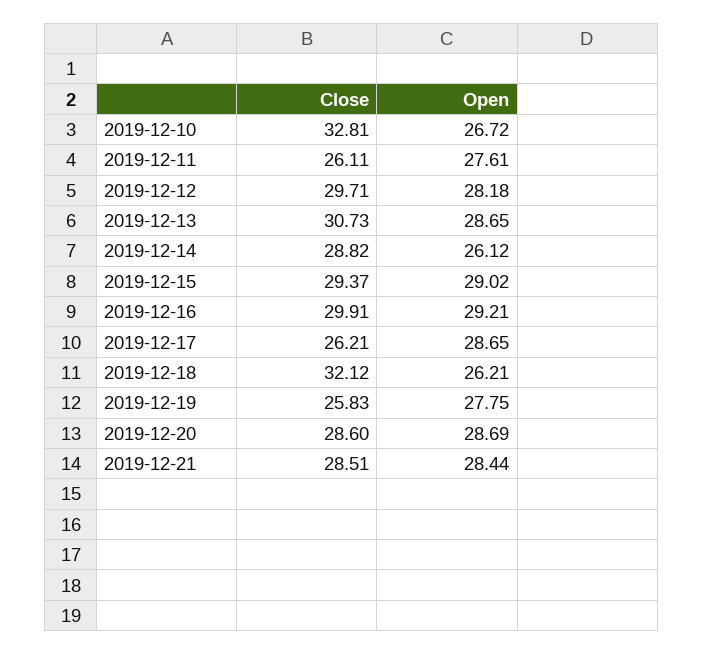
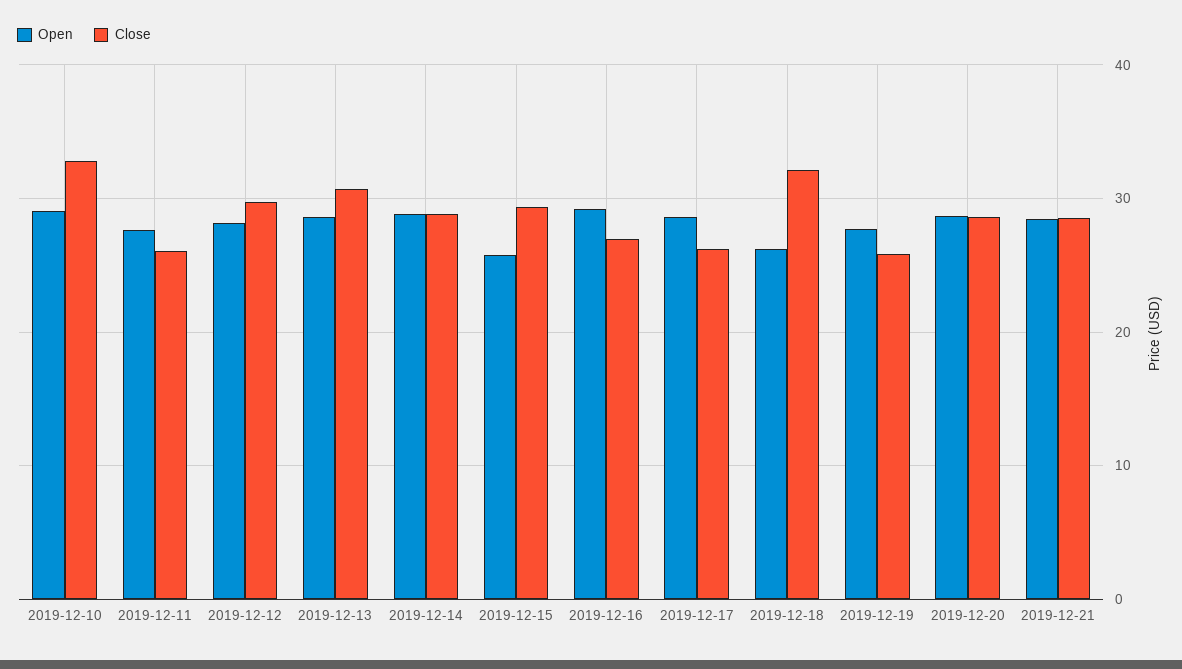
Open, 2019-12-10: 26.72 -> 29
Open, 2019-12-14: 26.12 -> 29
Open, 2019-12-15: 29.02 -> 26
Close, 2019-12-16: 29.91 -> 27

